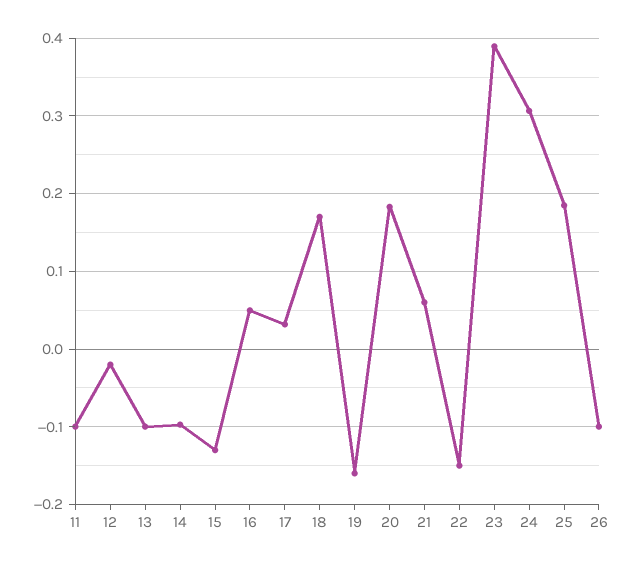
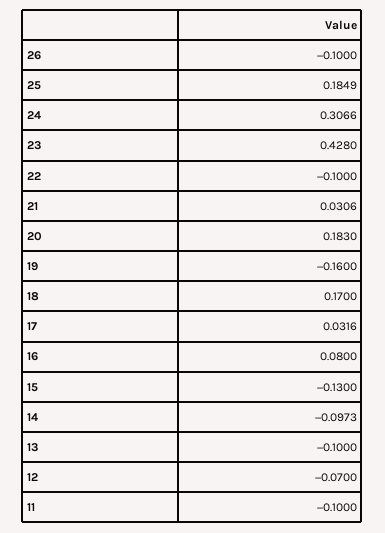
12: -0.02 -> -0.07
16: 0.05 -> 0.08
21: 0.06 -> 0.0306
22: -0.15 -> -0.1
23: 0.39 -> 0.428

